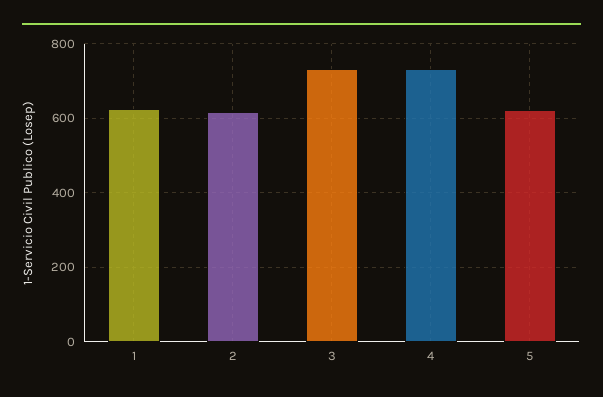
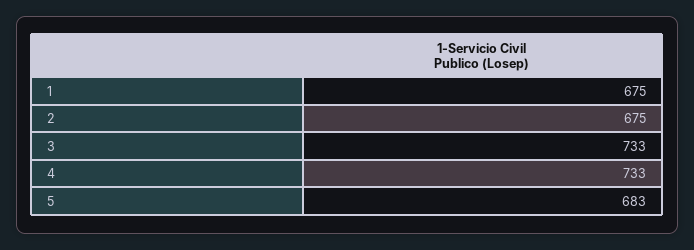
1: 620 -> 675
2: 620 -> 675
5: 620 -> 683

